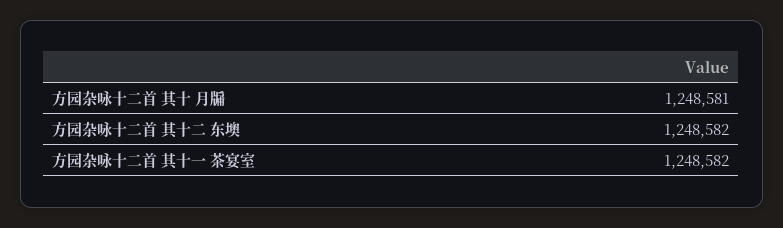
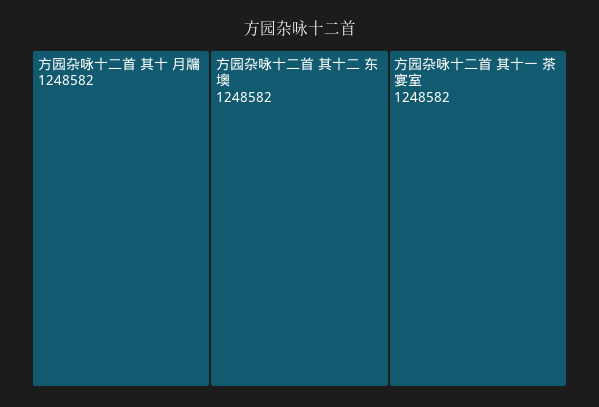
方园杂咏十二首 其十 月牖: 1248581 -> 1248582

